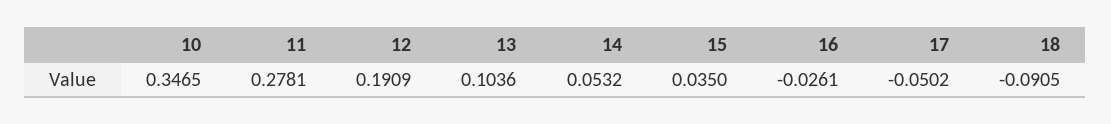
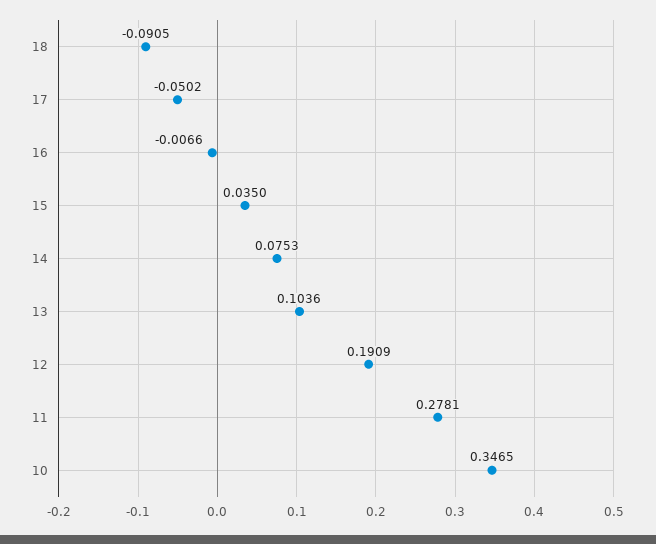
14: 0.0532 -> 0.0753
16: -0.0261 -> -0.0066

